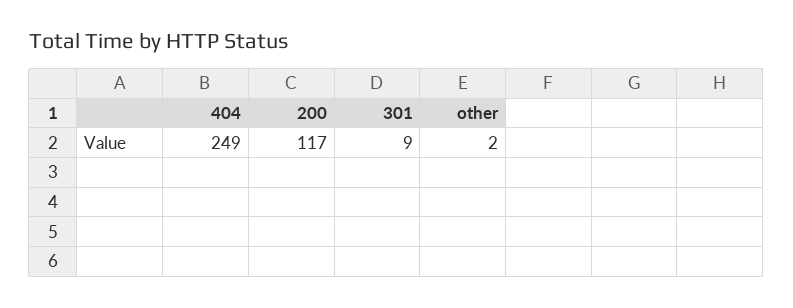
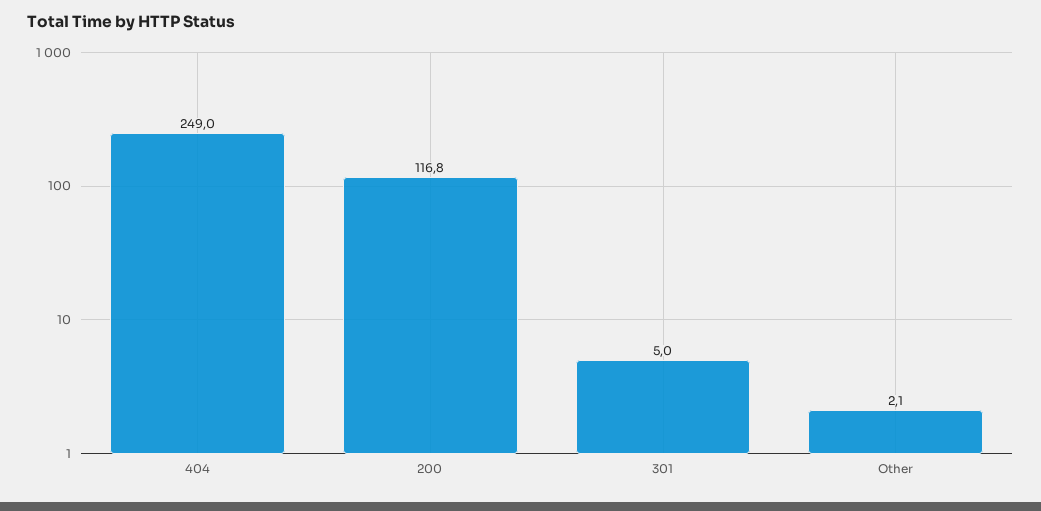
301: 9 -> 5

